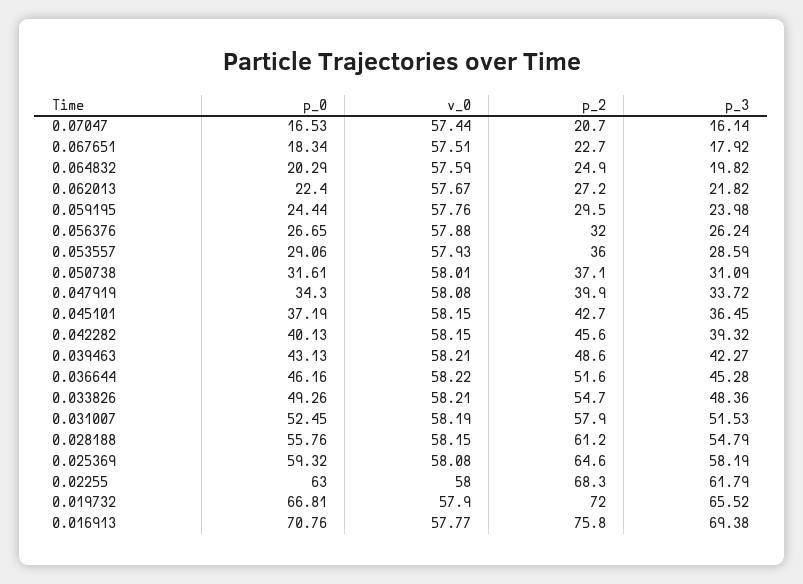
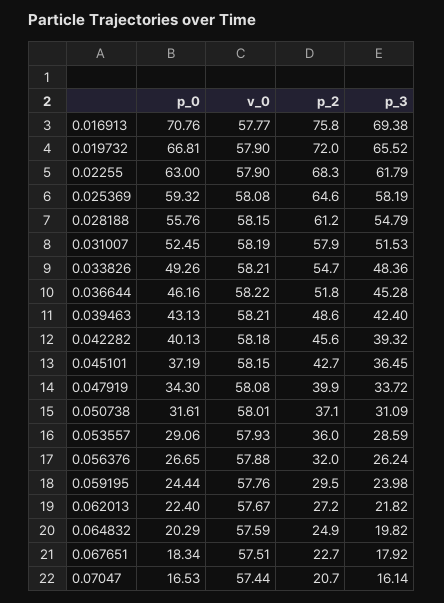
v_0, 0.042282: 58.15 -> 58.18
p_3, 0.039463: 42.27 -> 42.4
p_2, 0.036644: 51.6 -> 51.8
v_0, 0.02255: 58 -> 57.9

